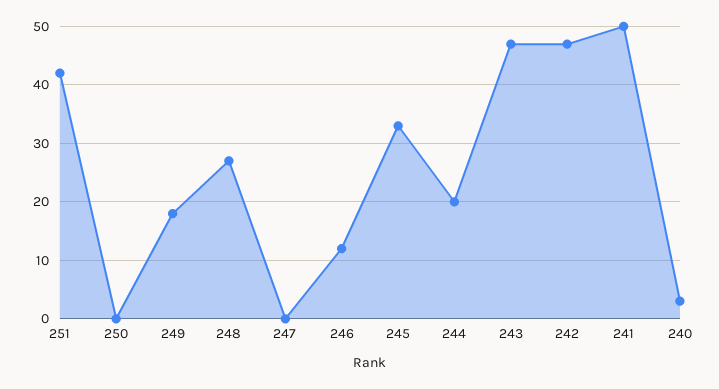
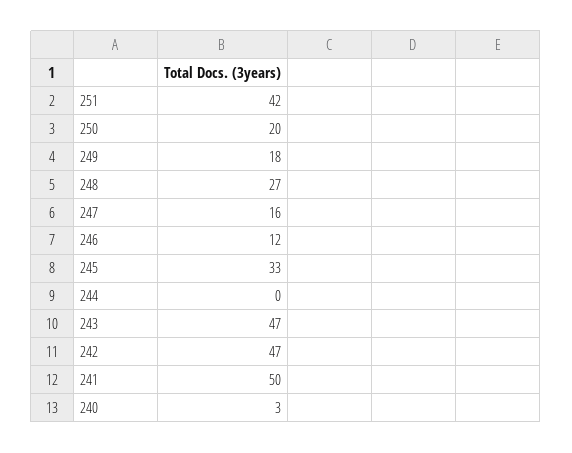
250: 0 -> 20
247: 0 -> 16
244: 20 -> 0

